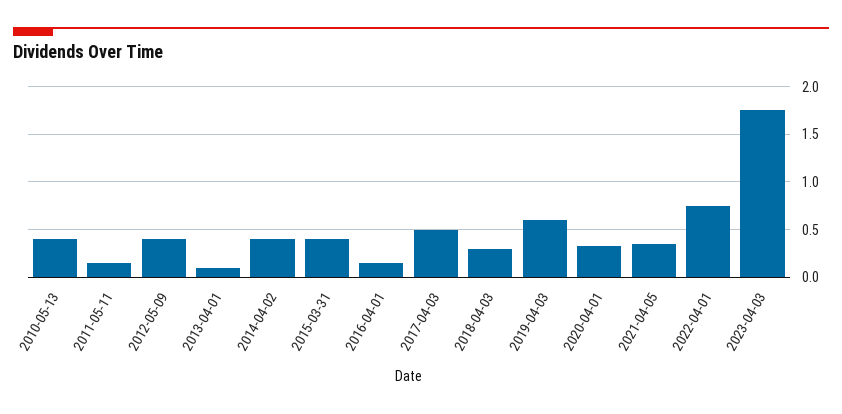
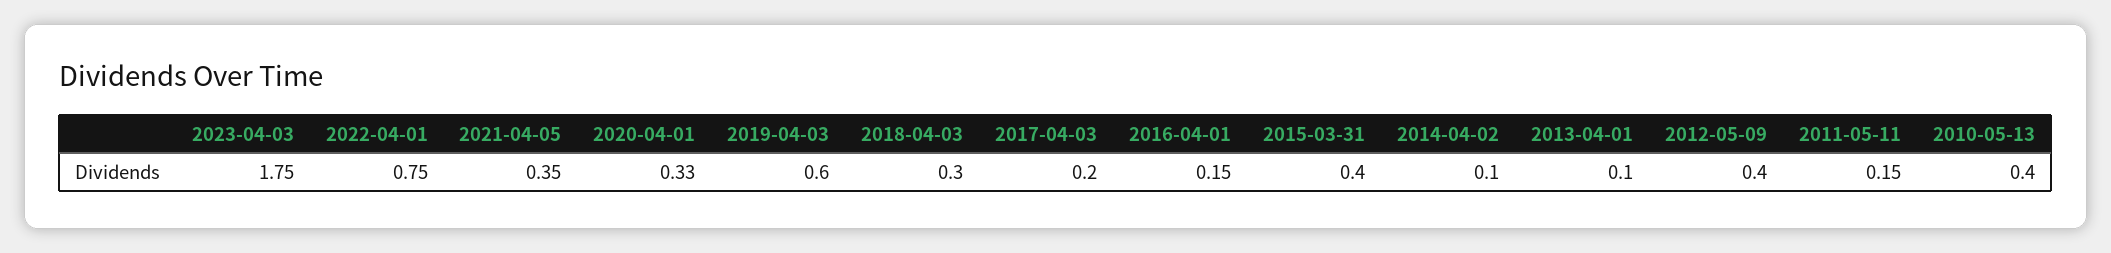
2014-04-02: 0.4 -> 0.1
2017-04-03: 0.5 -> 0.2

